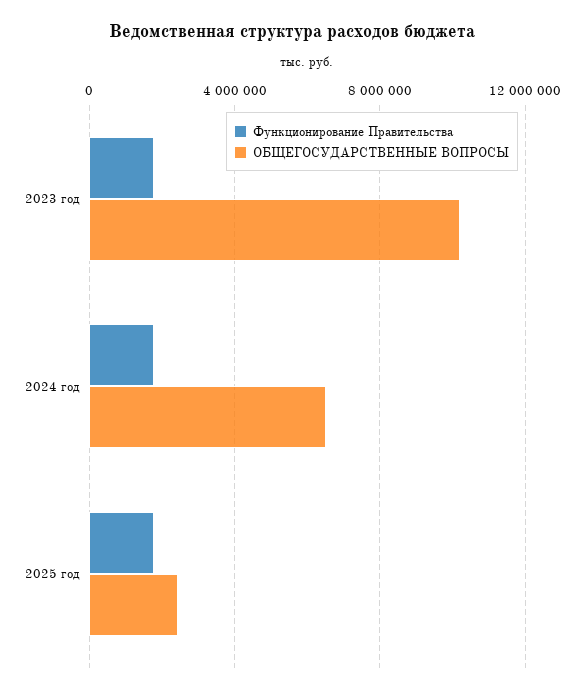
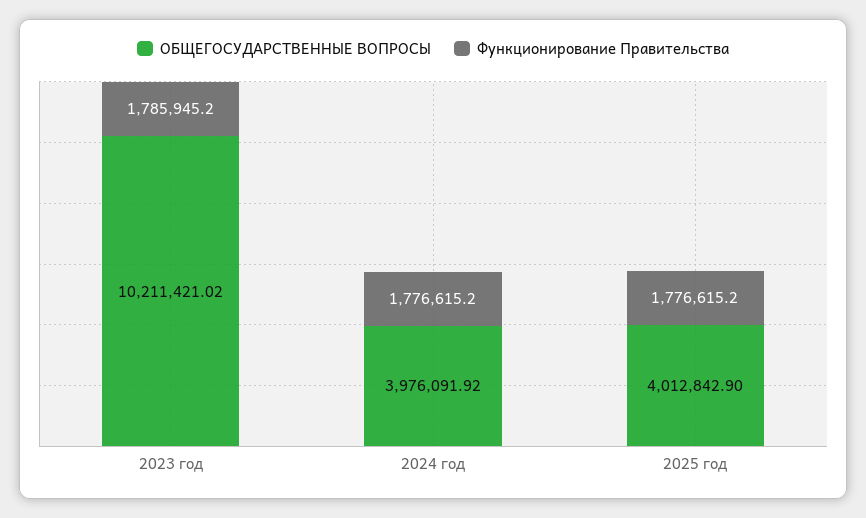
ОБЩЕГОСУДАРСТВЕННЫЕ ВОПРОСЫ, 2024 год: 6500000 -> 3976091.92
ОБЩЕГОСУДАРСТВЕННЫЕ ВОПРОСЫ, 2025 год: 2500000 -> 4012842.9

